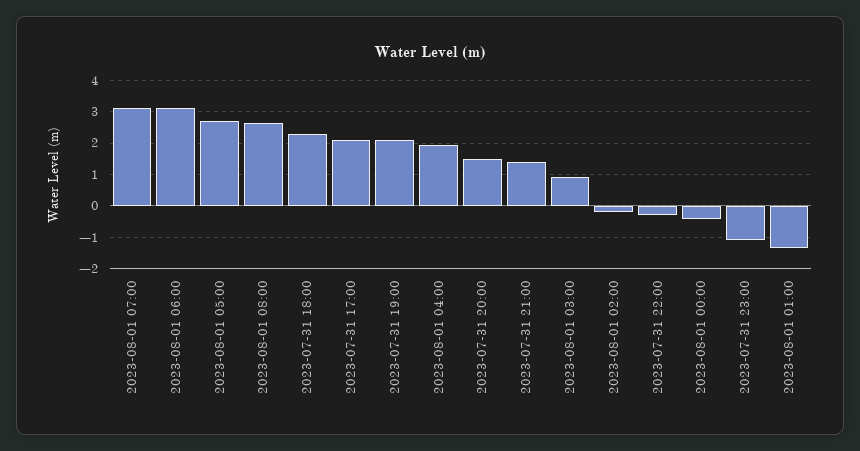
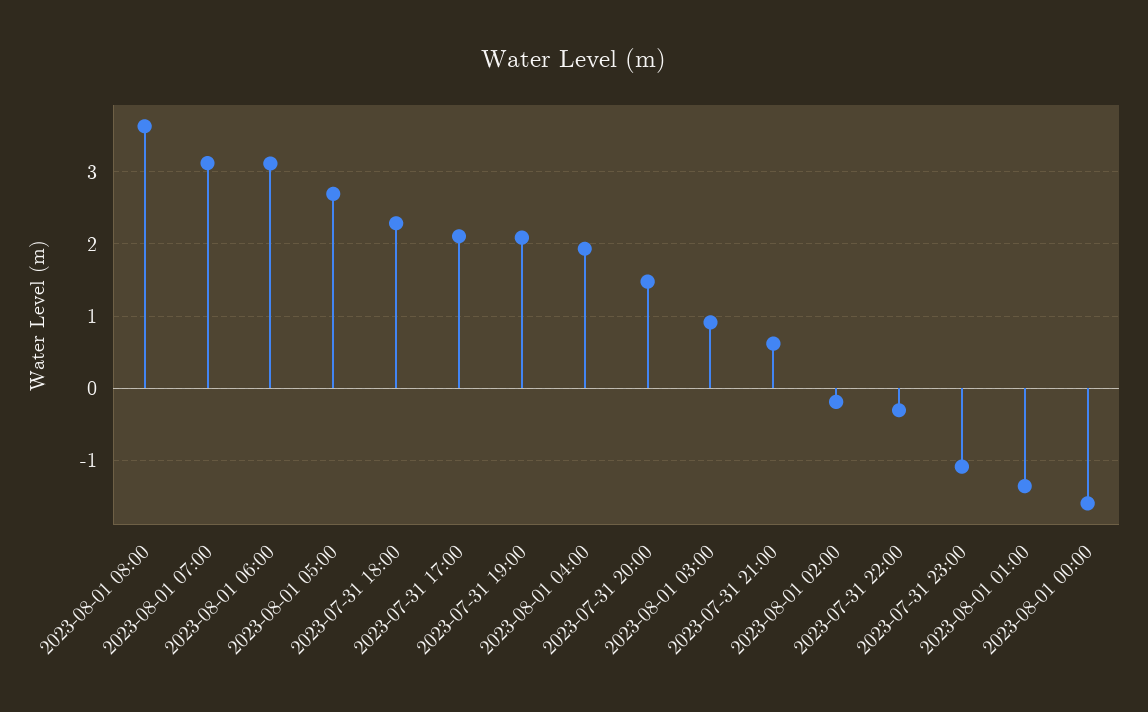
2023-08-01 08:00: 2.6 -> 3.6
2023-07-31 21:00: 1.4 -> 0.6
2023-08-01 00:00: -0.4 -> -1.6

